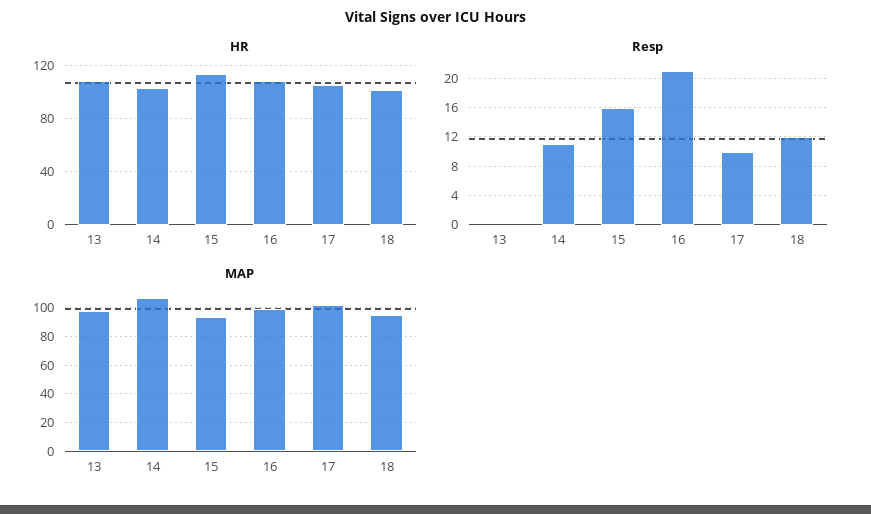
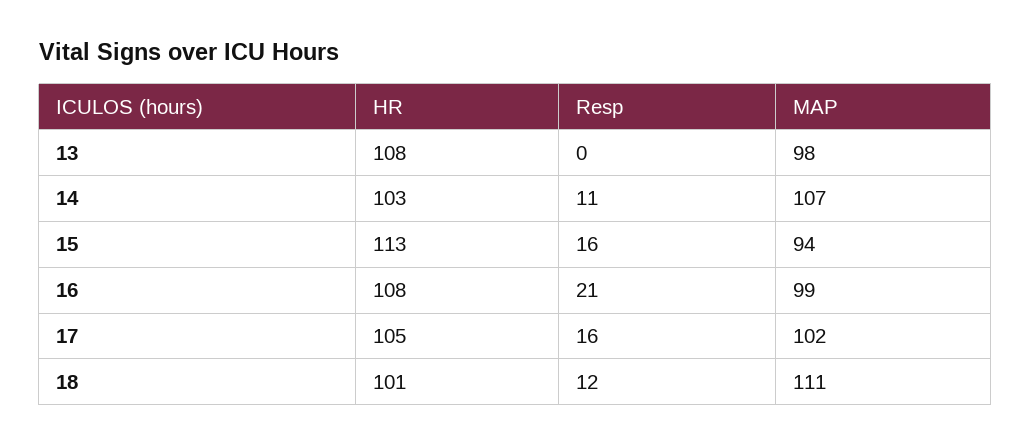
Resp, 17: 10 -> 16
MAP, 18: 95 -> 111

